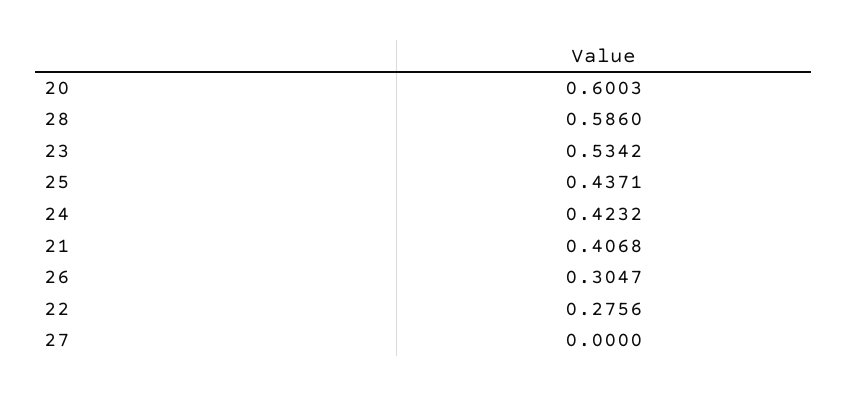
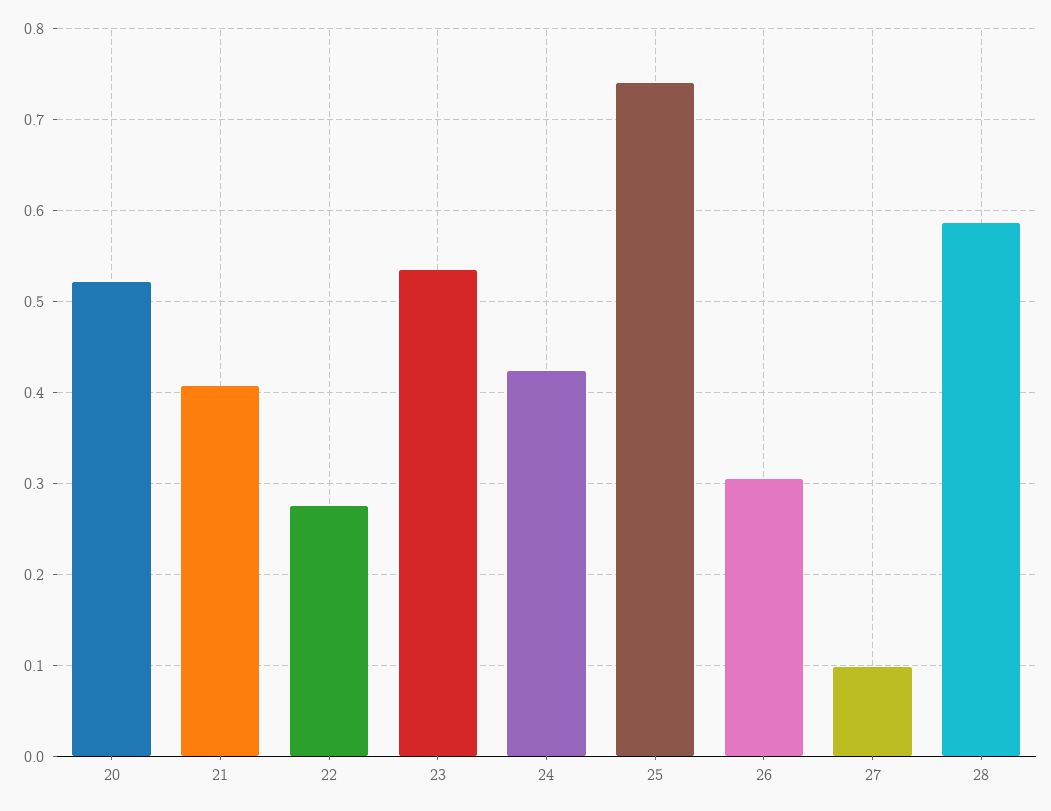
20: 0.6003 -> 0.52
25: 0.4371 -> 0.74
27: 0 -> 0.1

